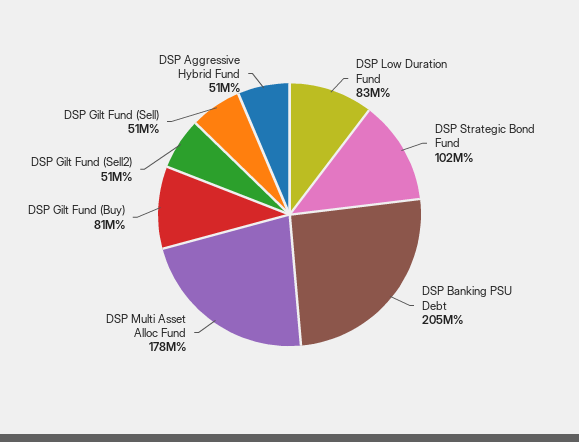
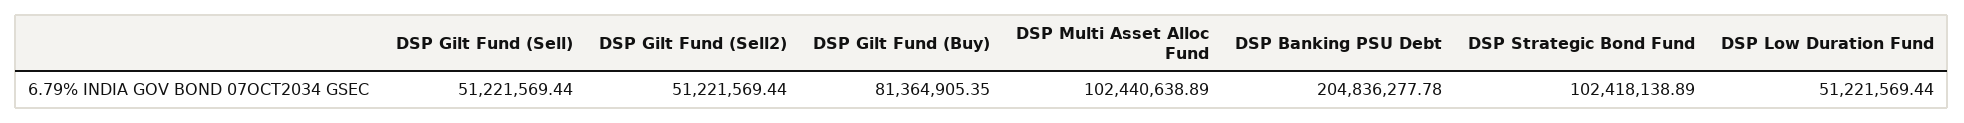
DSP Low Duration Fund: 83000000 -> 51221569.44
DSP Multi Asset Alloc Fund: 178000000 -> 102440638.89
DSP Aggressive Hybrid Fund: 51000000 -> none

